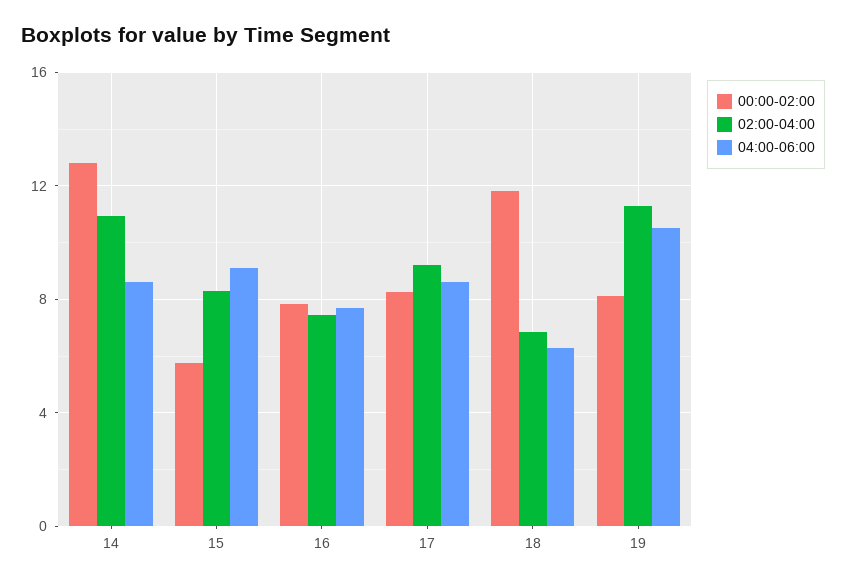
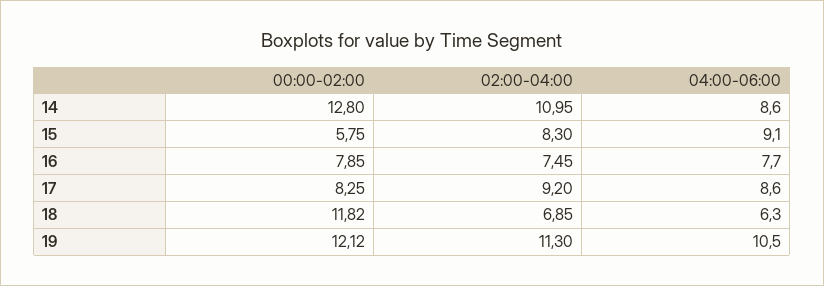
00:00-02:00, 19: 8 -> 12.12

